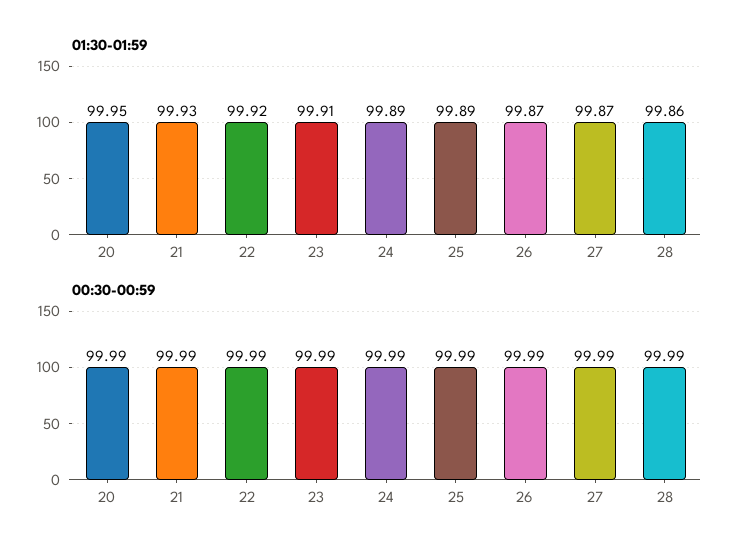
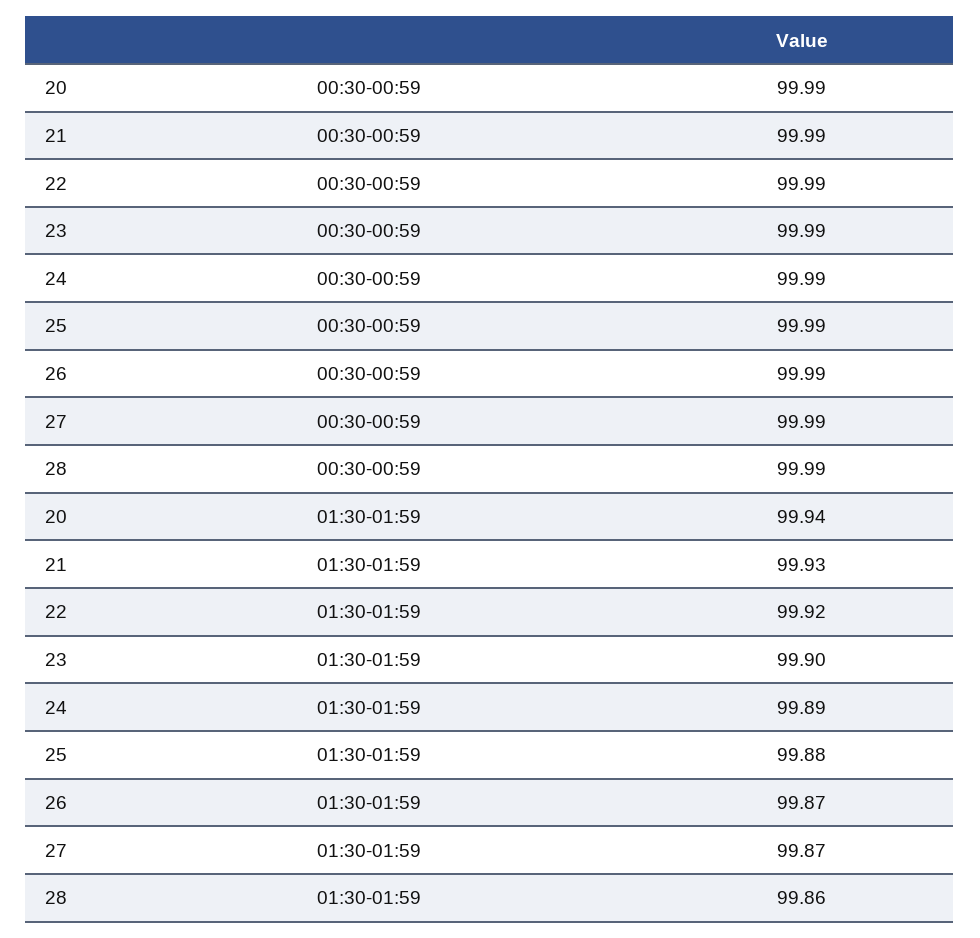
01:30-01:59, 20: 99.95 -> 99.94
01:30-01:59, 23: 99.91 -> 99.9
01:30-01:59, 25: 99.89 -> 99.88

